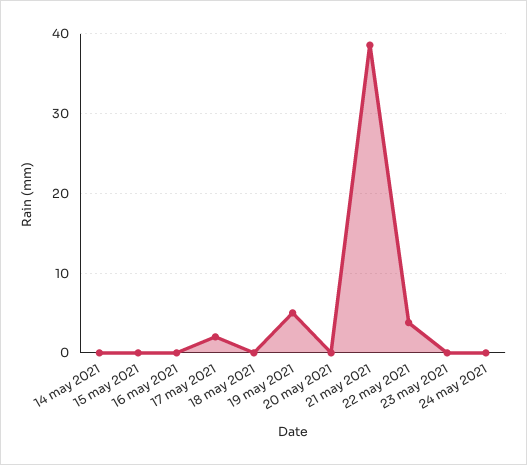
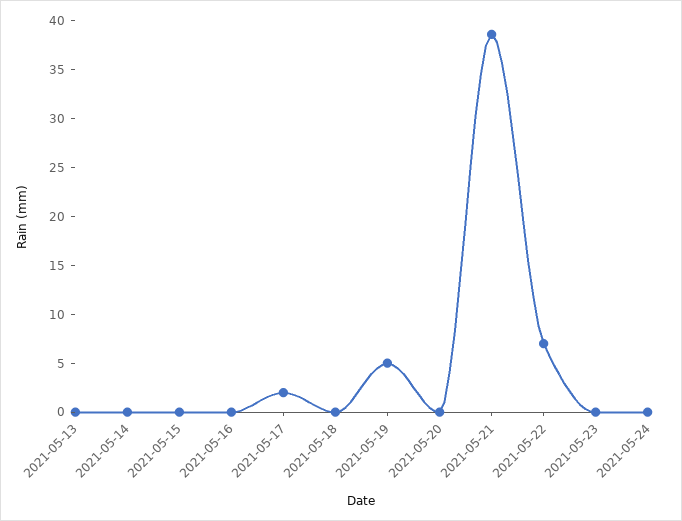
22 may 2021: 4 -> 7
2021-05-13: none -> 0

